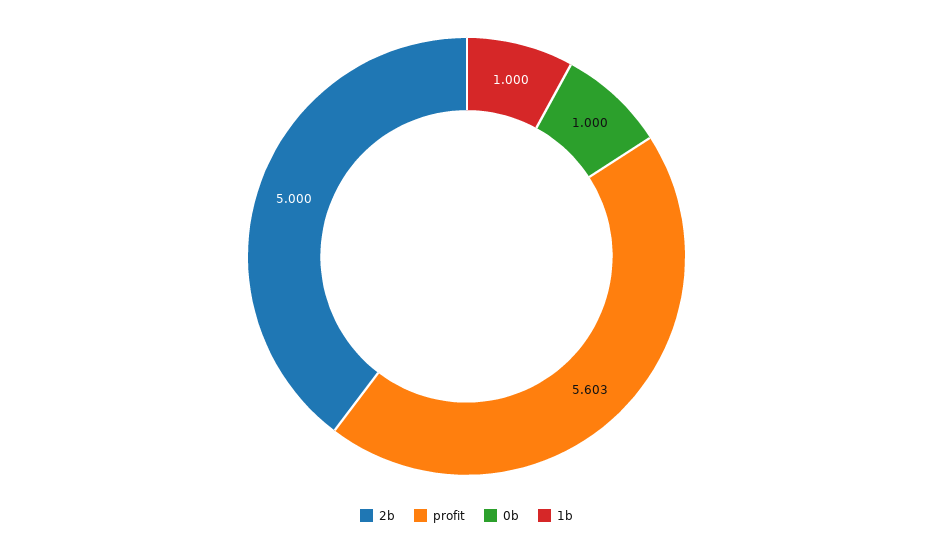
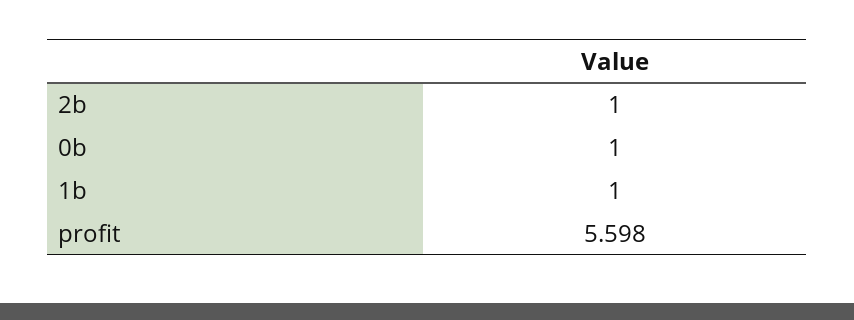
2b: 5 -> 1
profit: 5.603 -> 5.598

